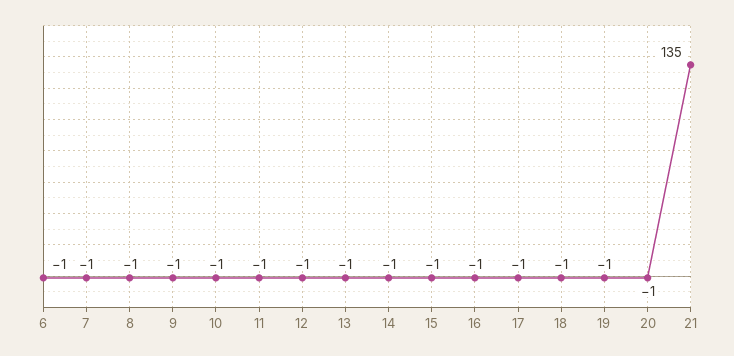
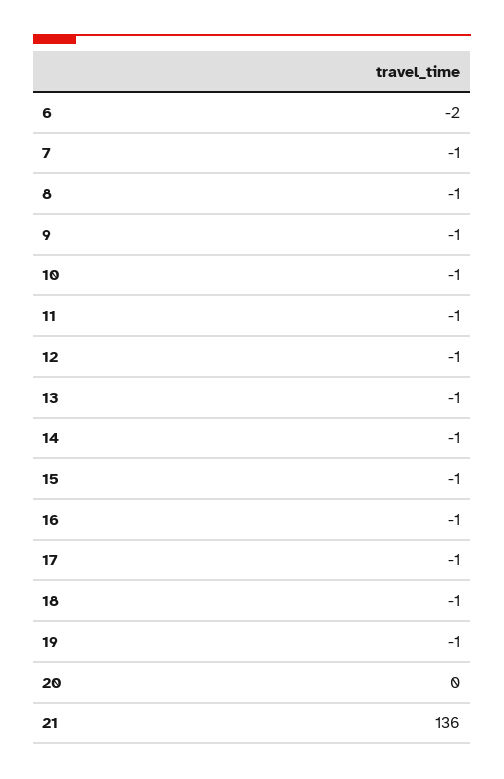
6: -1 -> -2
20: -1 -> 0
21: 135 -> 136

